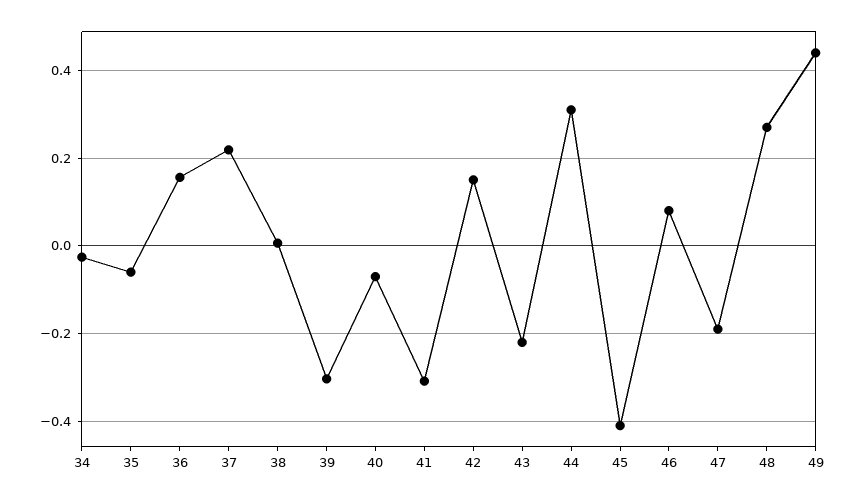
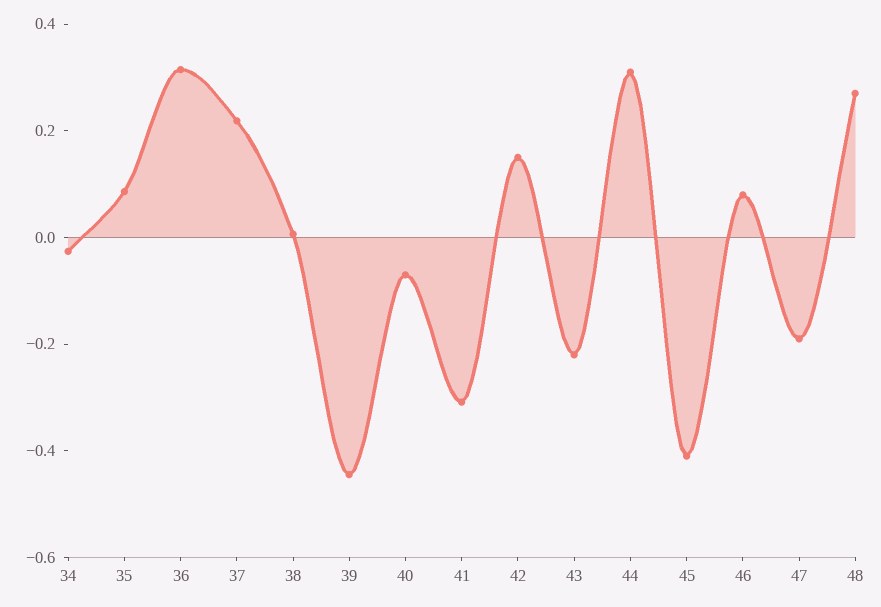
35: -0.06 -> 0.1
36: 0.16 -> 0.3
39: -0.3 -> -0.45
49: 0.44 -> none

